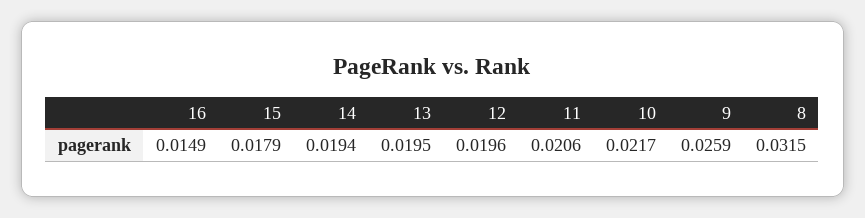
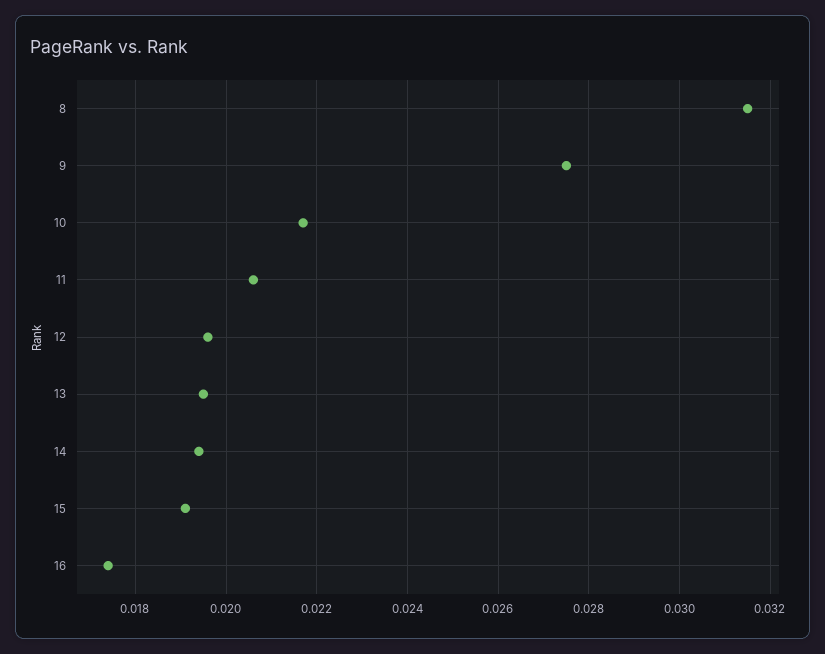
16: 0.0149 -> 0.0175
15: 0.0179 -> 0.019
9: 0.0259 -> 0.0275

